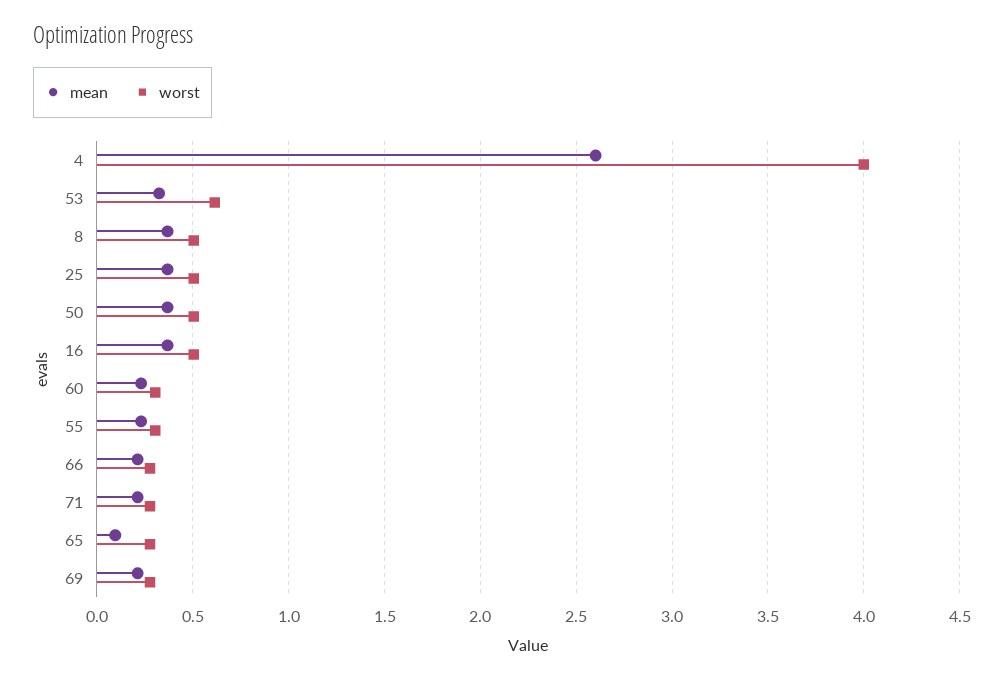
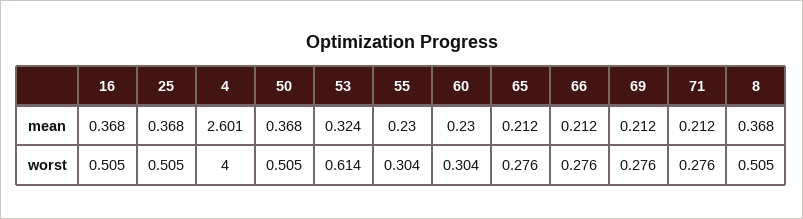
mean, 65: 0.1 -> 0.212

